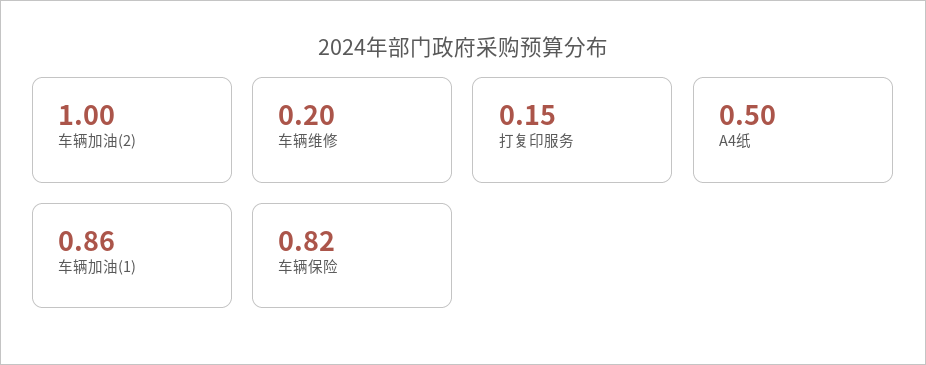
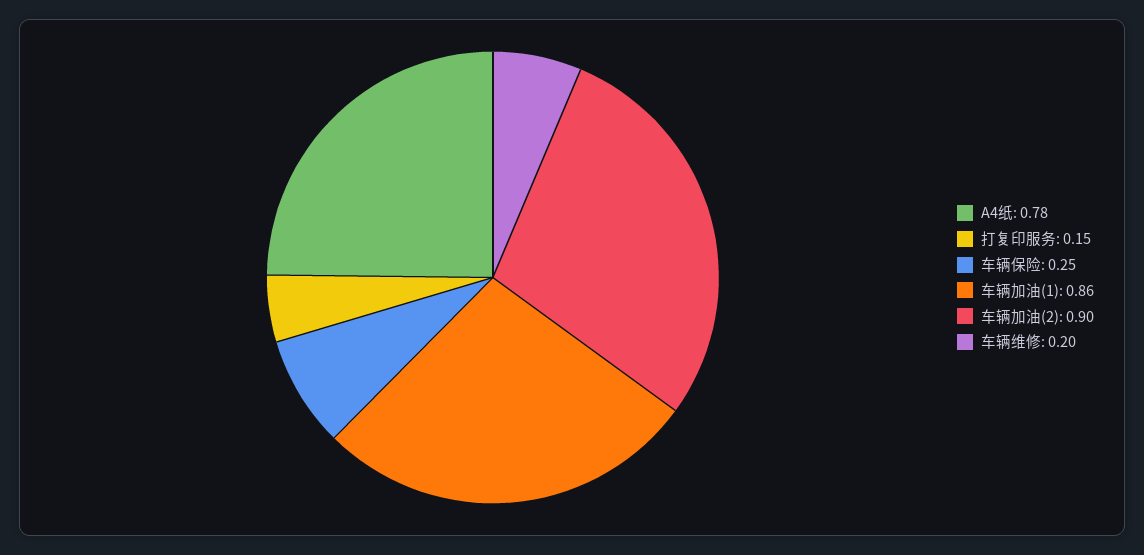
车辆加油(2): 1 -> 0.9
A4纸: 0.5 -> 0.78
车辆保险: 0.82 -> 0.25

